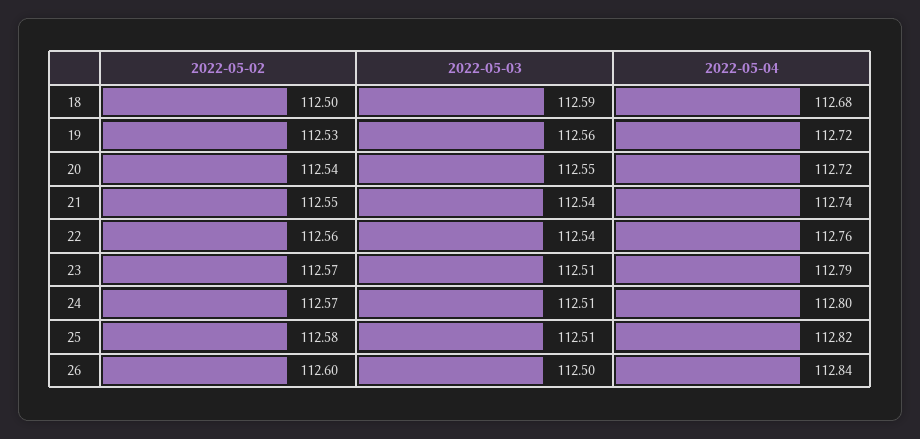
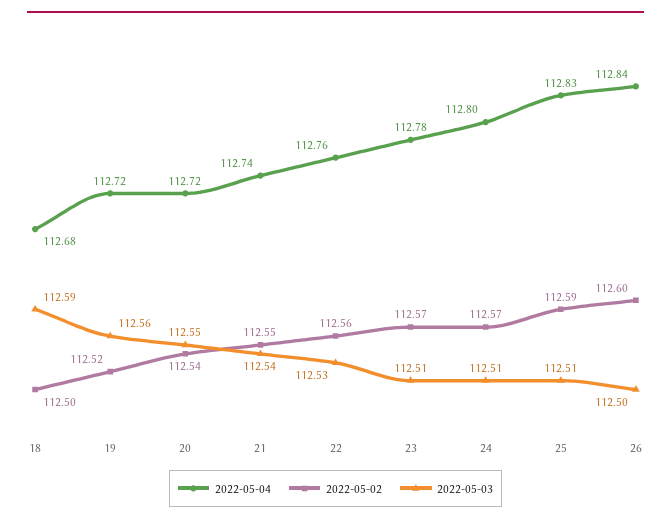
2022-05-02, 19: 112.53 -> 112.52
2022-05-03, 22: 112.54 -> 112.53
2022-05-04, 23: 112.79 -> 112.78
2022-05-02, 25: 112.58 -> 112.59
2022-05-04, 25: 112.82 -> 112.83

